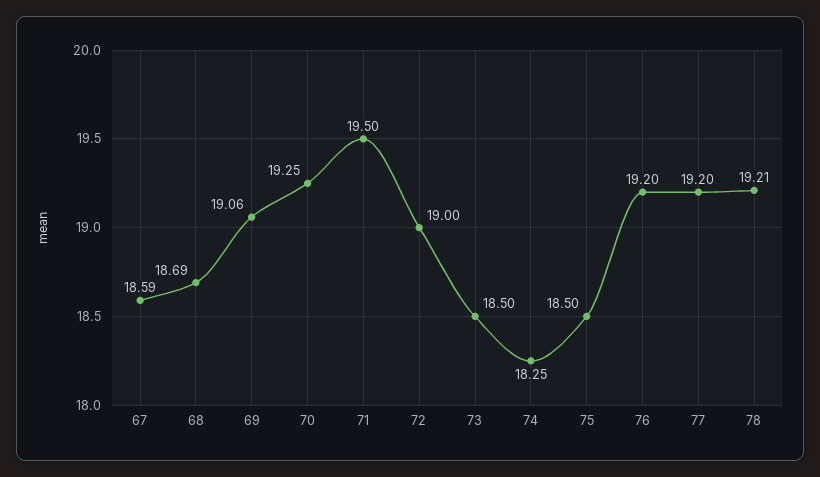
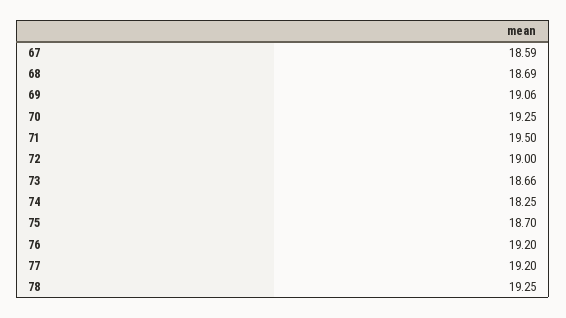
73: 18.5 -> 18.66
75: 18.5 -> 18.7
78: 19.21 -> 19.25

